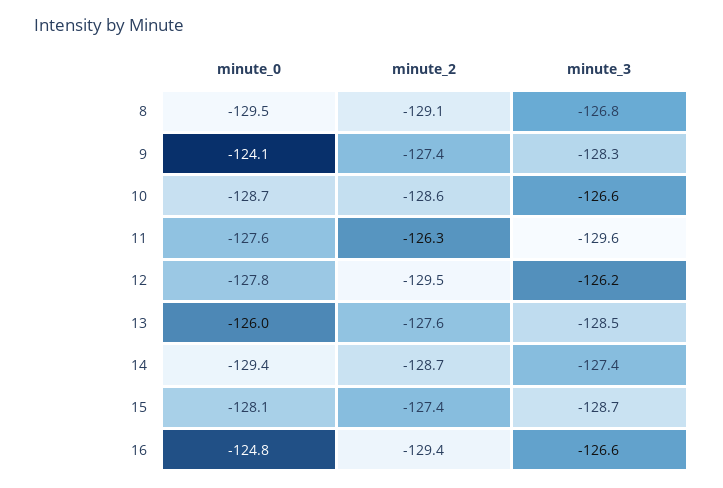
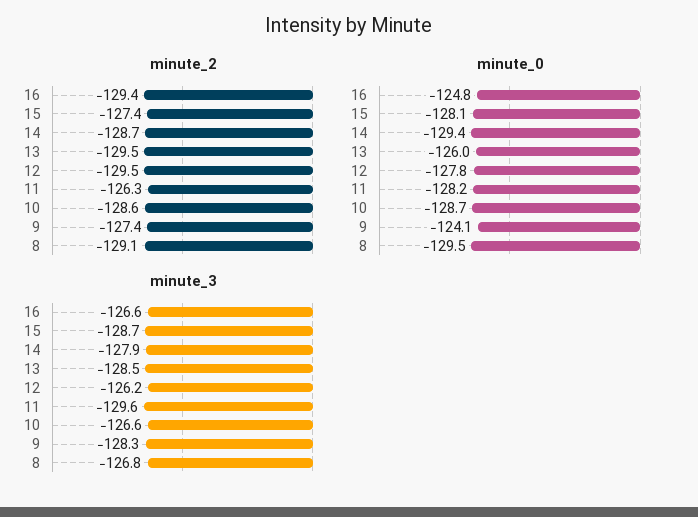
minute_0, 11: -127.6 -> -128.2
minute_2, 13: -127.6 -> -129.5
minute_3, 14: -127.4 -> -127.9

